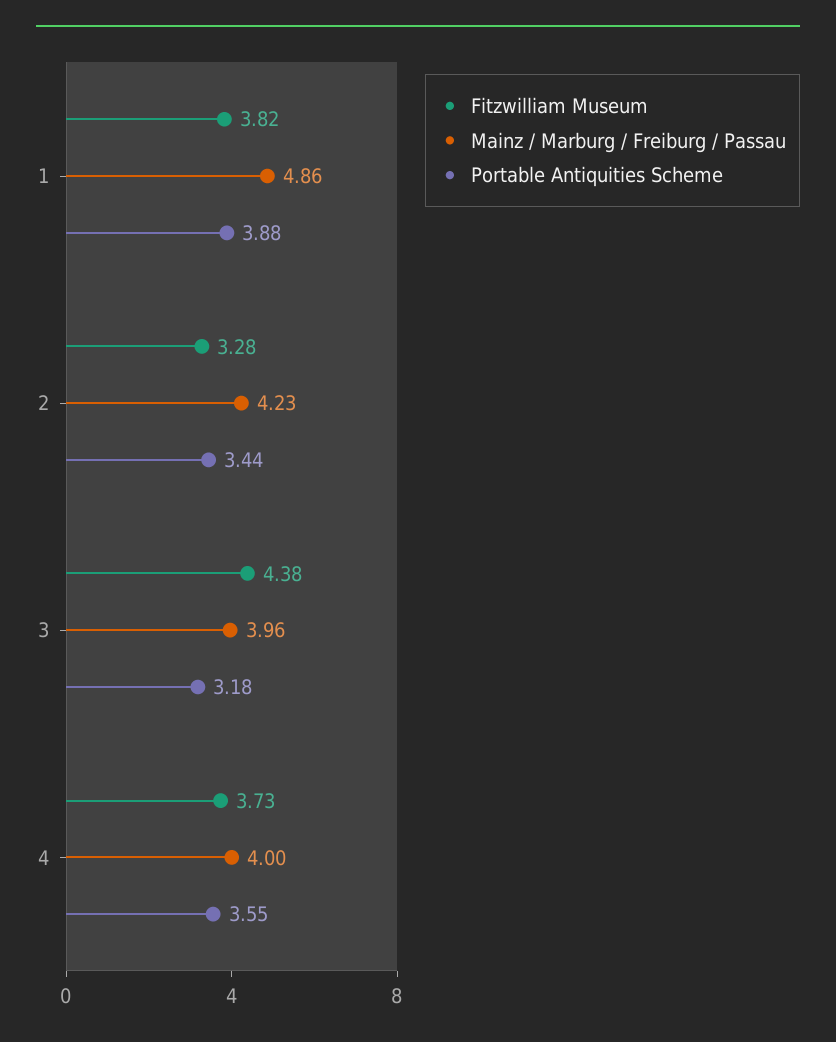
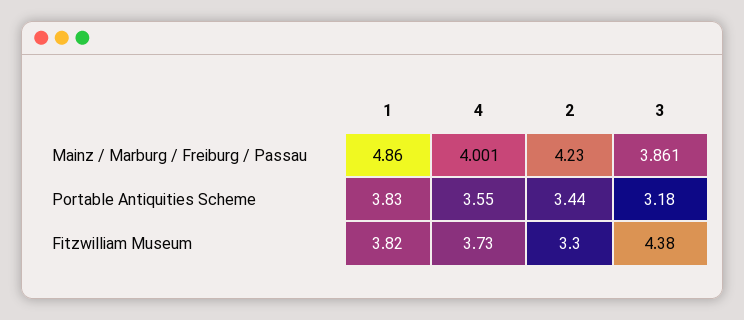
Portable Antiquities Scheme, 1: 3.88 -> 3.83
Fitzwilliam Museum, 2: 3.28 -> 3.3
Mainz / Marburg / Freiburg / Passau, 3: 3.96 -> 3.861

